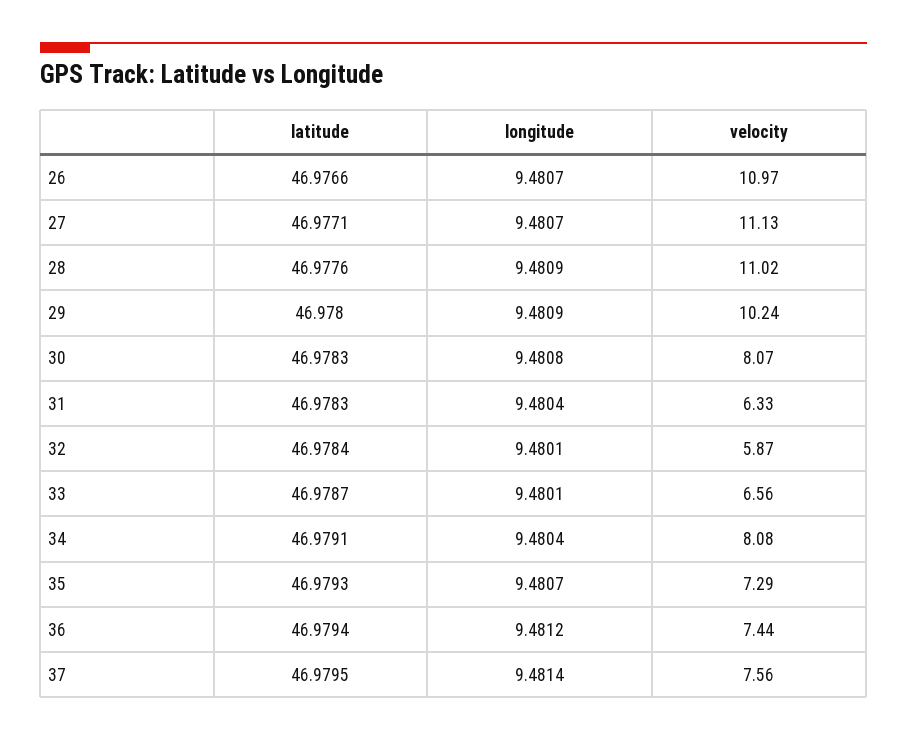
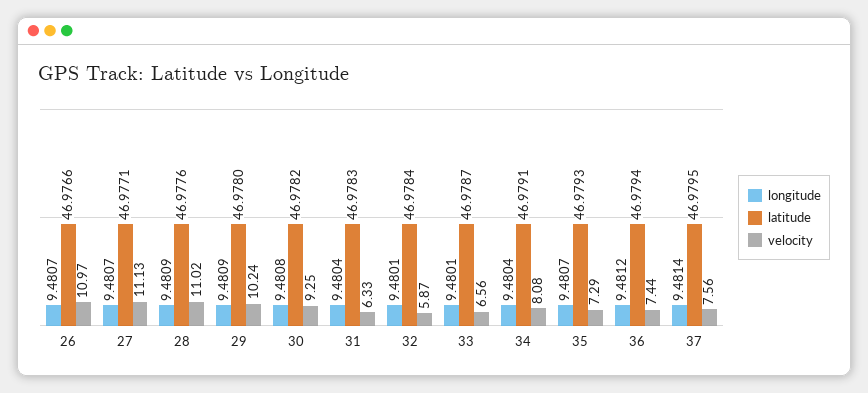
latitude, 30: 46.9783 -> 46.9782
velocity, 30: 8.07 -> 9.25

